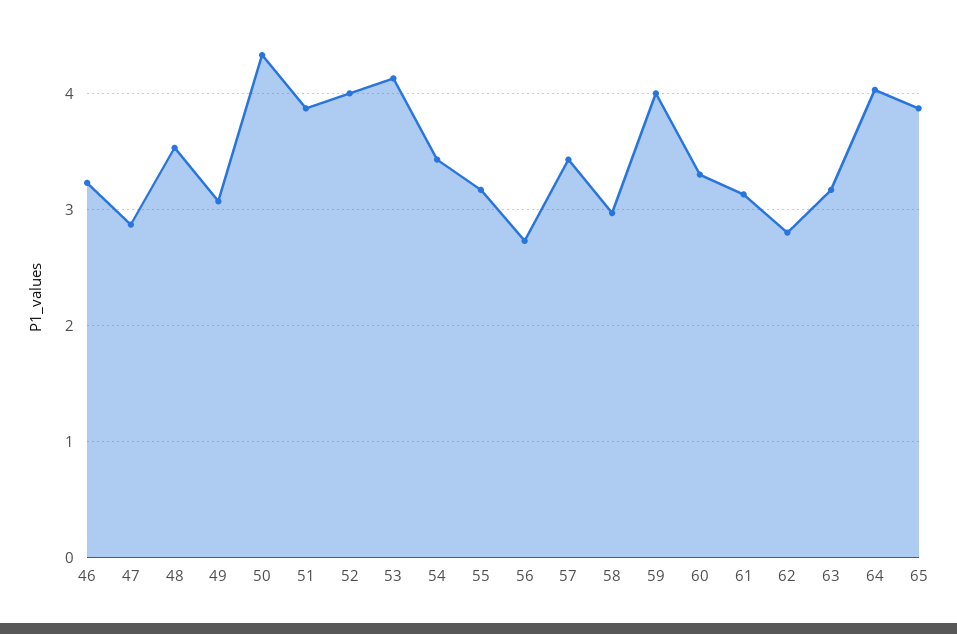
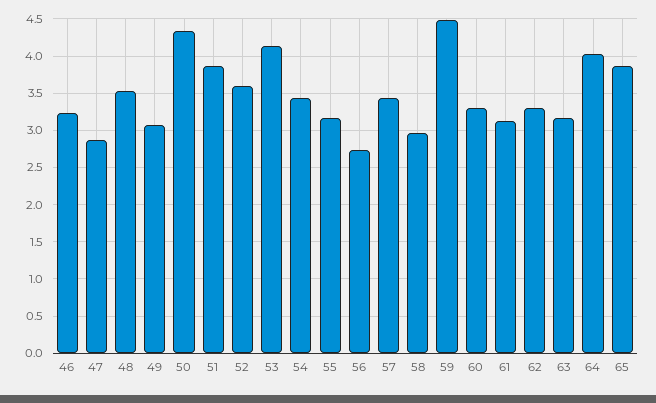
52: 4 -> 3.6
59: 4 -> 4.5
62: 2.8 -> 3.3

